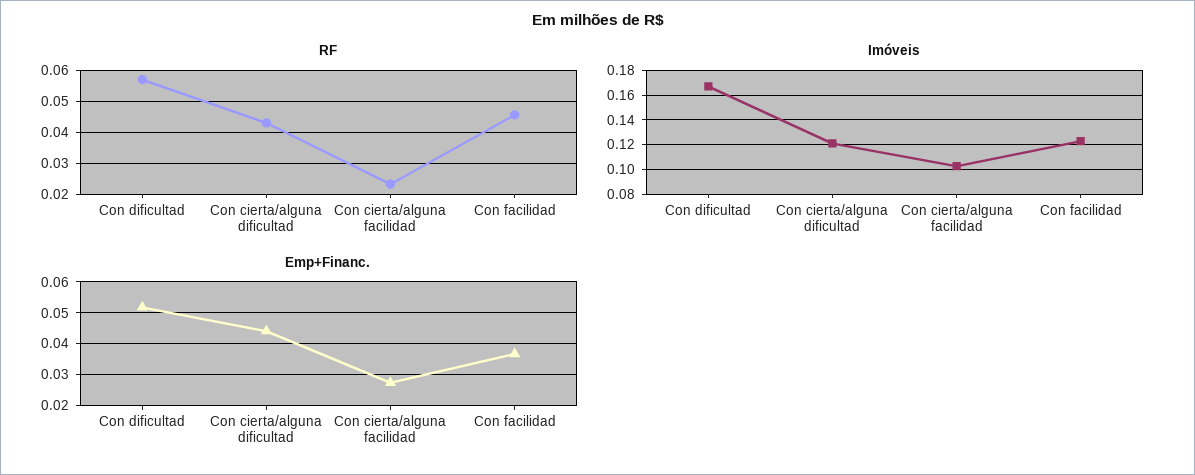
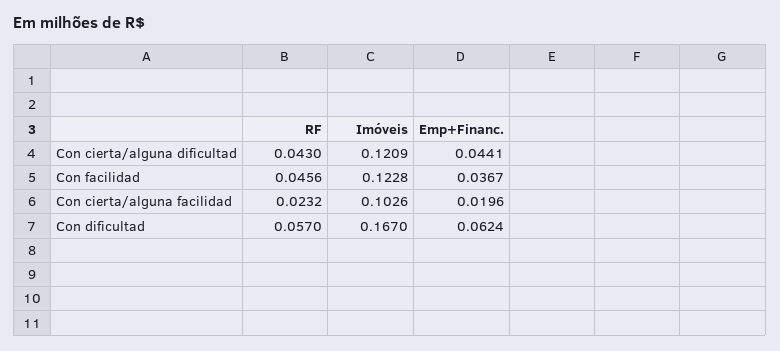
Emp+Financ., Con dificultad: 0.052 -> 0.0624
Emp+Financ., Con cierta/alguna facilidad: 0.028 -> 0.0196

